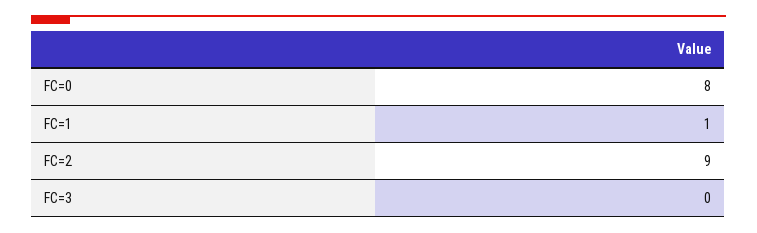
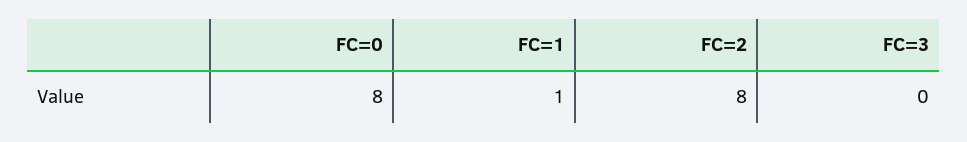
FC=2: 9 -> 8

